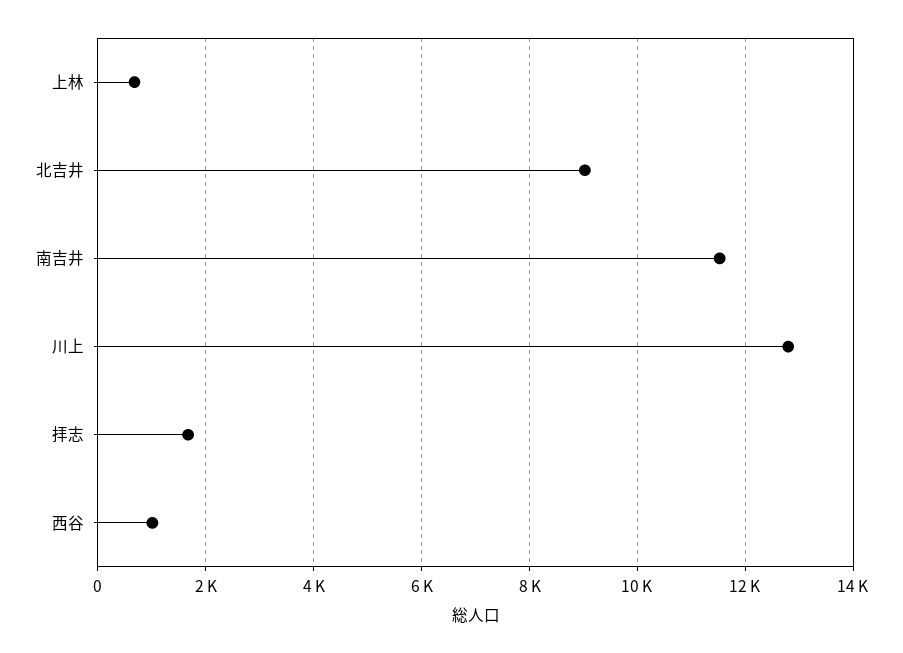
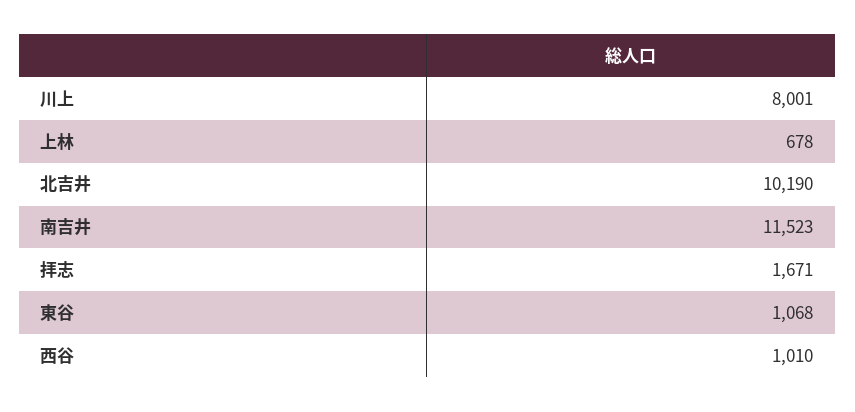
北吉井: 9000 -> 10190
川上: 12800 -> 8001
東谷: none -> 1068

